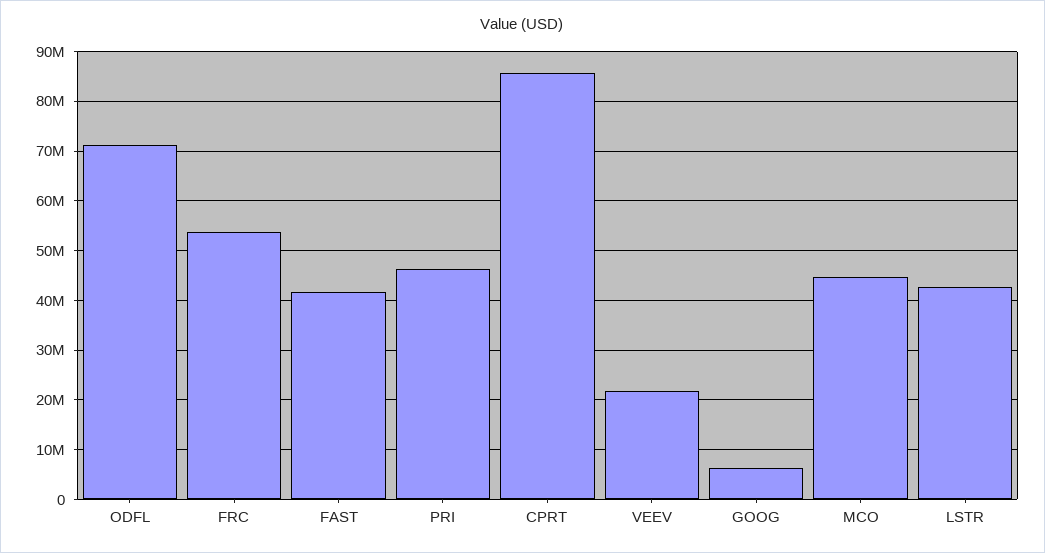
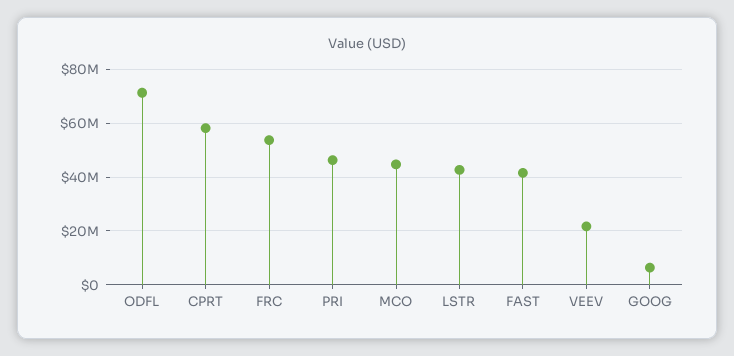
CPRT: 86000000 -> 57500000

